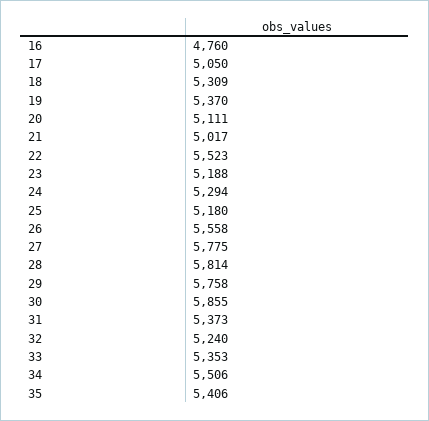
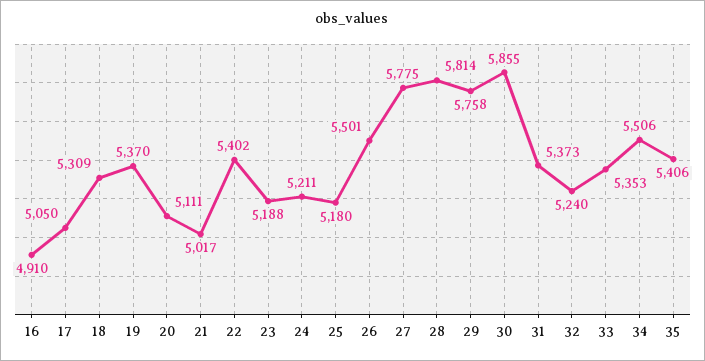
16: 4760 -> 4910
22: 5523 -> 5402
24: 5294 -> 5211
26: 5558 -> 5501

